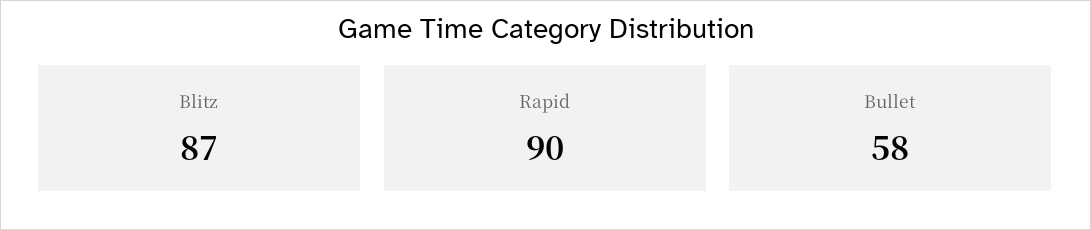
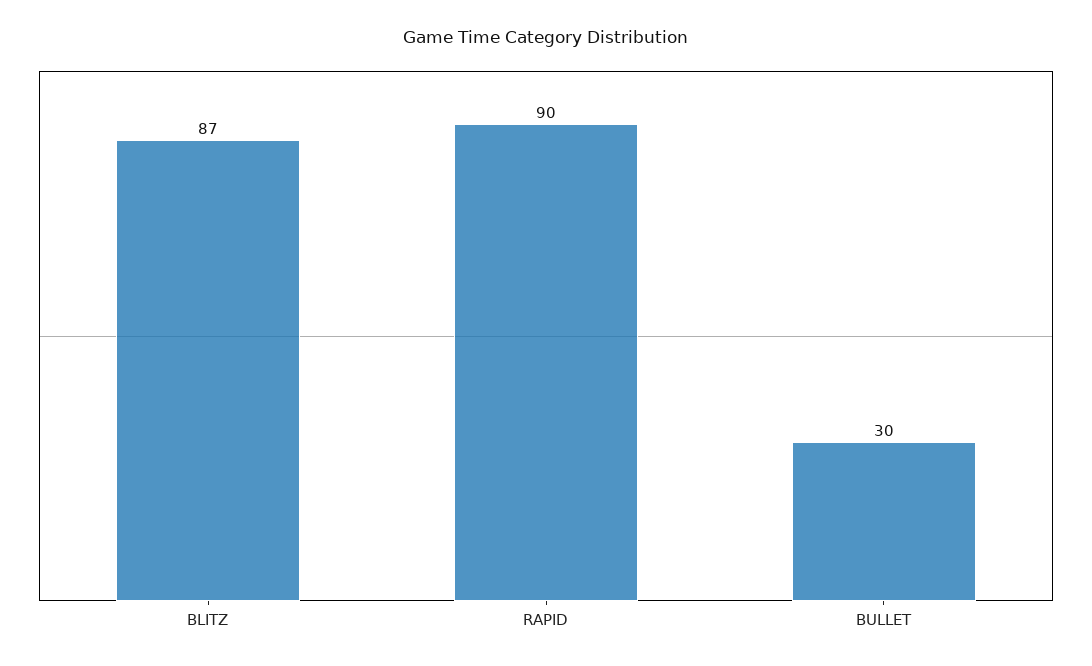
Bullet: 58 -> 30

